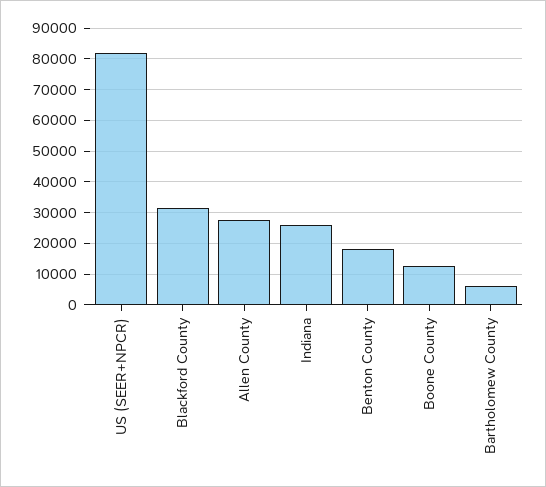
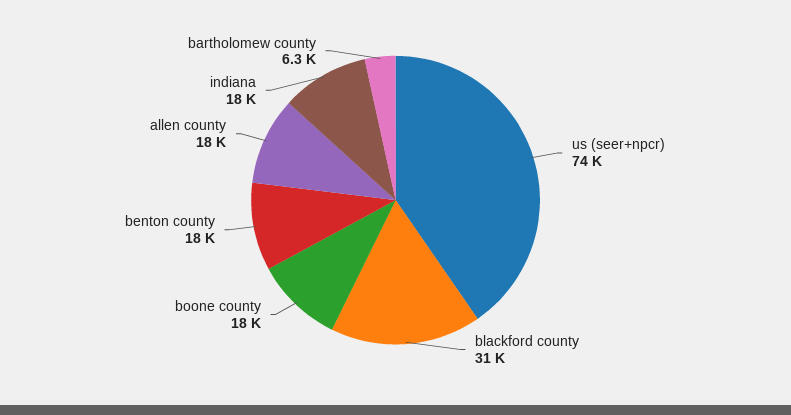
US (SEER+NPCR): 82000 -> 74000
Allen County: 28000 -> 18000
Indiana: 26000 -> 18000
Boone County: 12000 -> 18000

